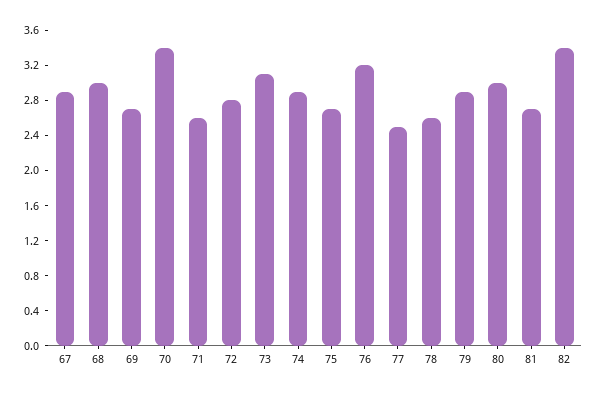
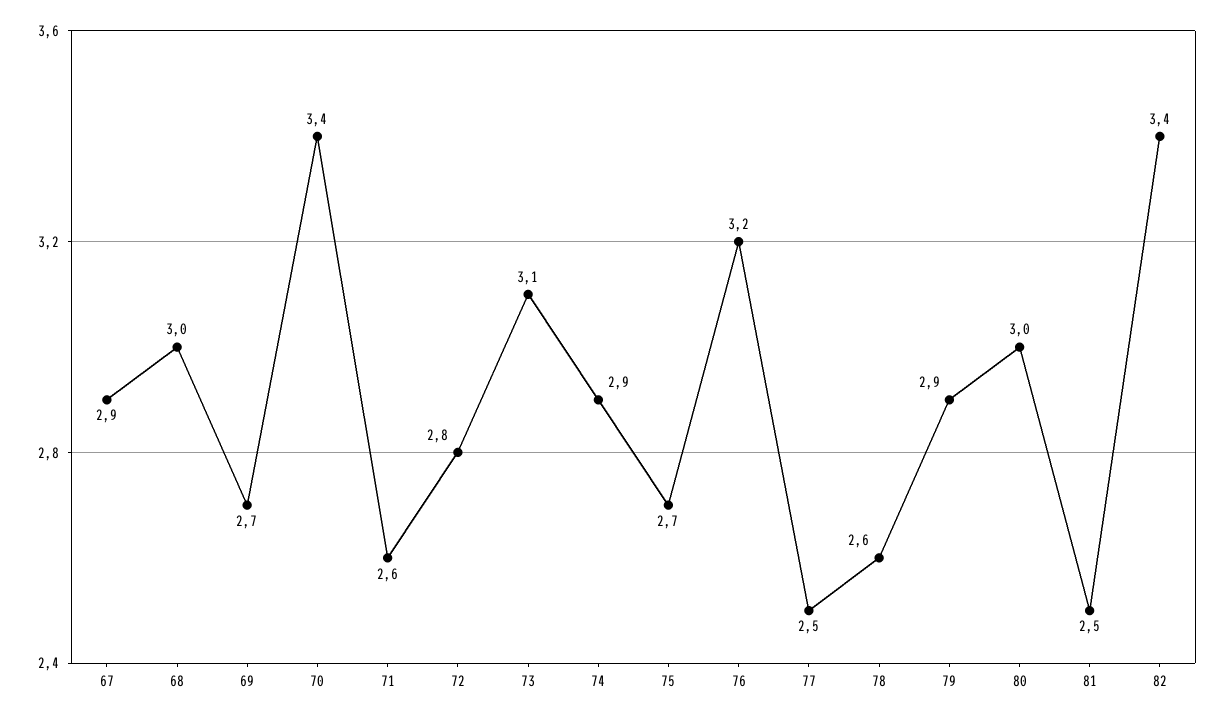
81: 2.7 -> 2.5

